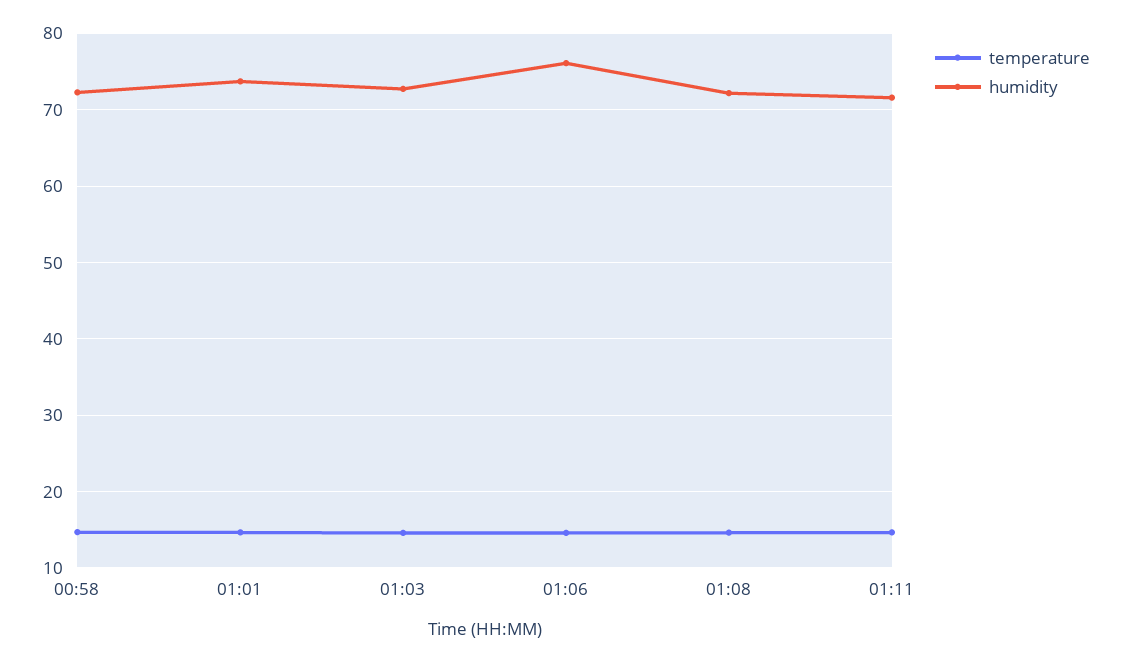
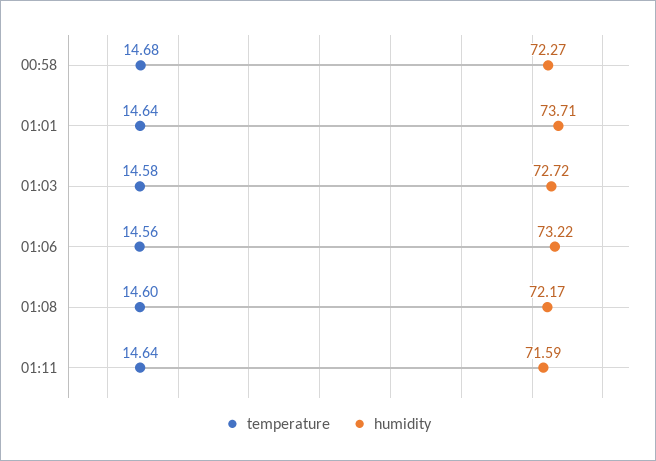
humidity, 01:06: 76 -> 73.22

